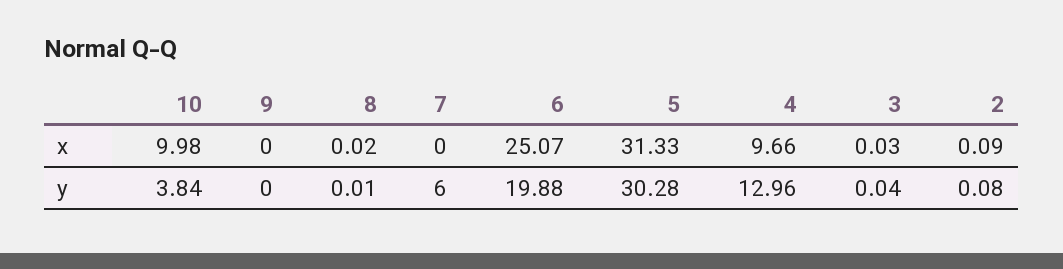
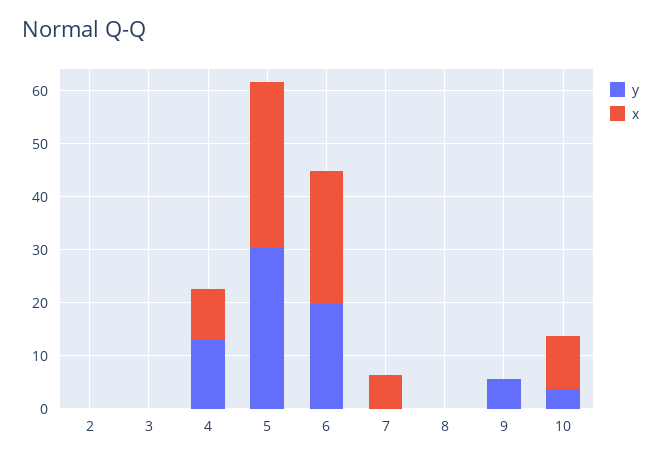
x, 7: 0 -> 6
y, 9: 0 -> 6
y, 7: 6 -> 0

